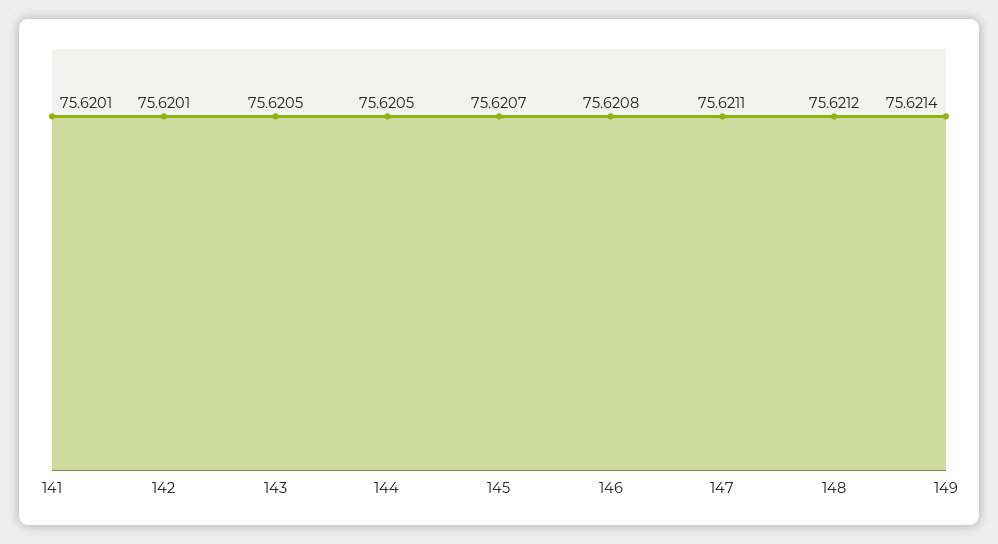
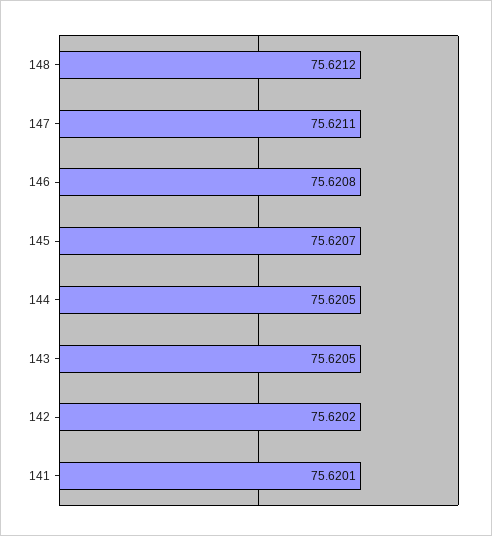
142: 75.6201 -> 75.6202
149: 75.6214 -> none

